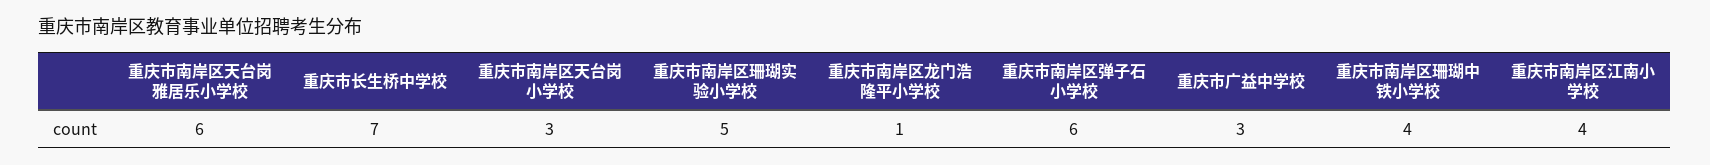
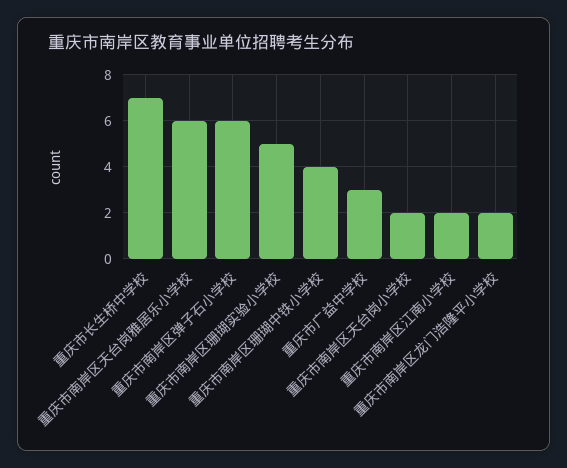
重庆市南岸区天台岗小学校: 3 -> 2
重庆市南岸区龙门浩隆平小学校: 1 -> 2
重庆市南岸区江南小学校: 4 -> 2

